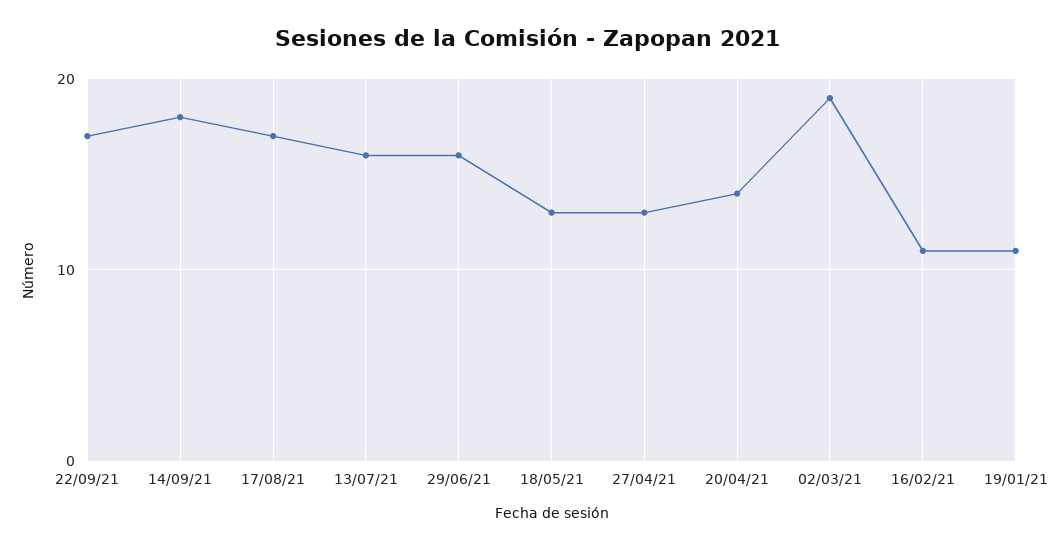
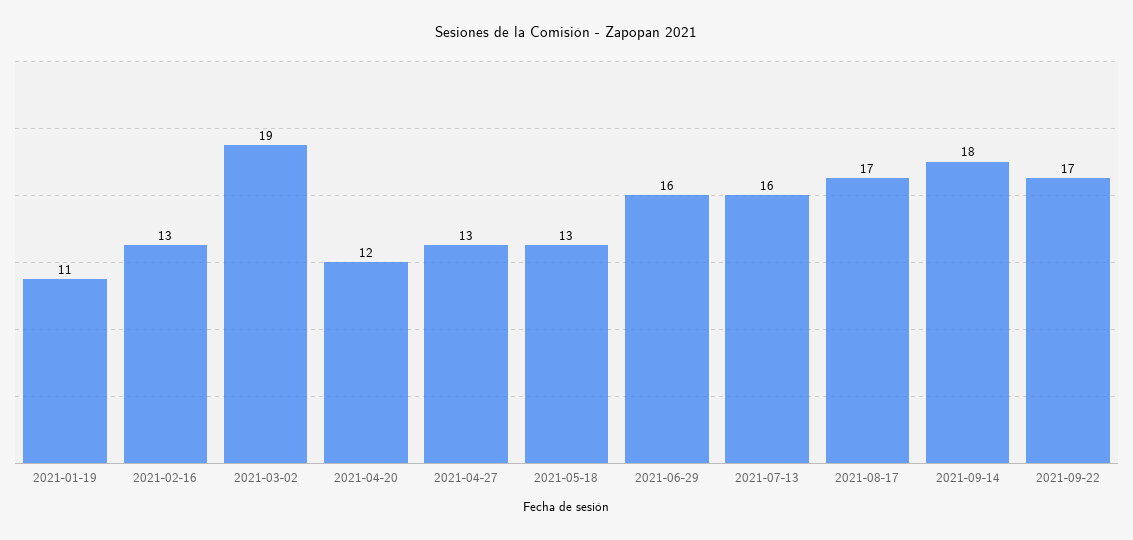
20/04/21: 14 -> 12
16/02/21: 11 -> 13

